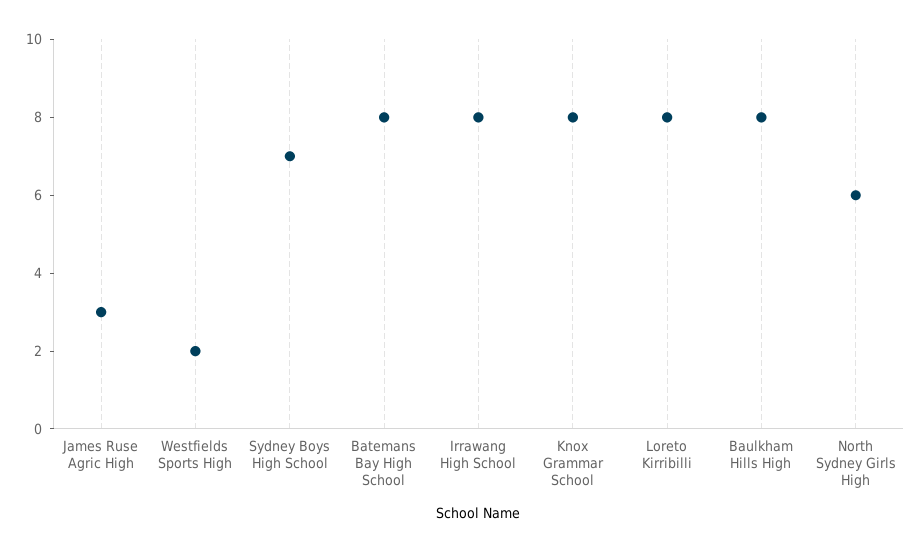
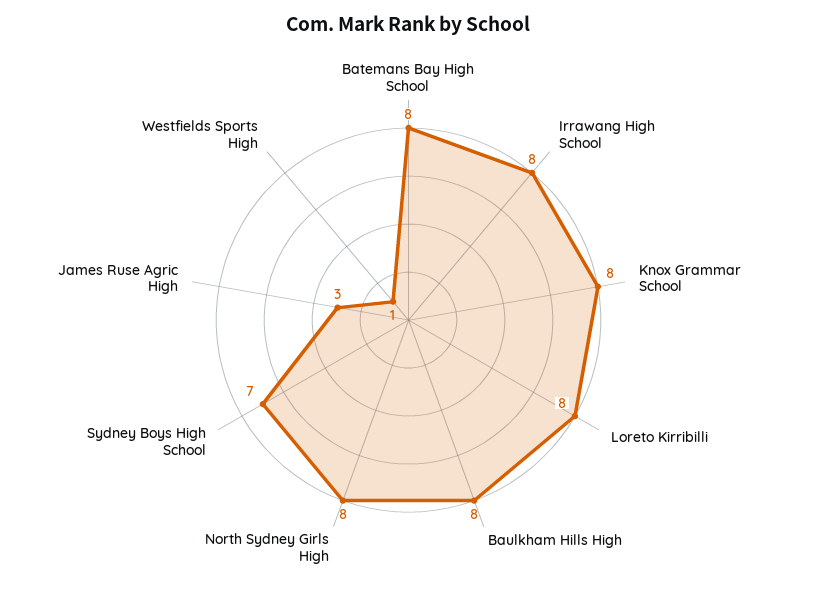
Westfields Sports High: 2 -> 1
North Sydney Girls High: 6 -> 8

